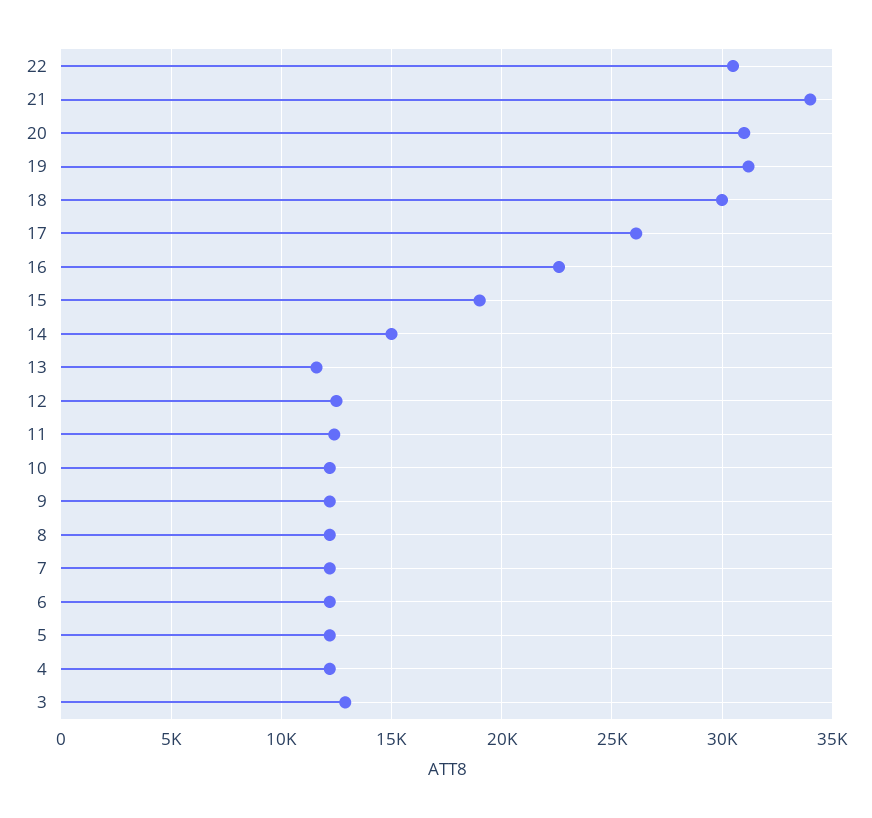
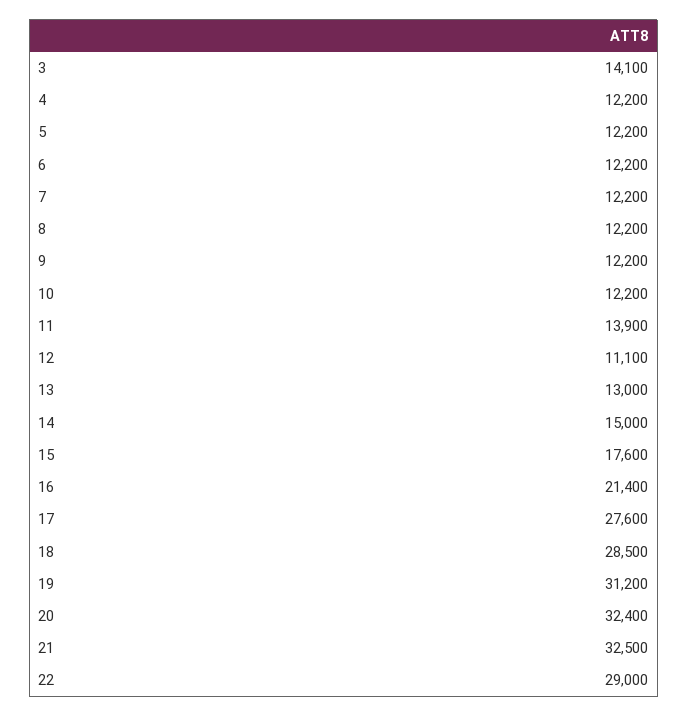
22: 30500 -> 29000
21: 34000 -> 32500
20: 31000 -> 32400
18: 30000 -> 28500
17: 26000 -> 27600
16: 22500 -> 21400
15: 19000 -> 17600
13: 11500 -> 13000
12: 12500 -> 11100
11: 12500 -> 13900
3: 13000 -> 14100

